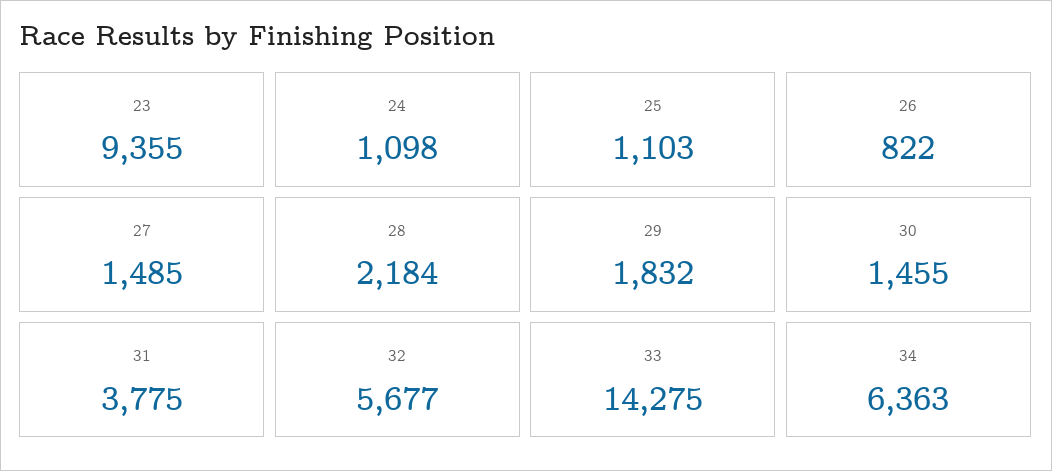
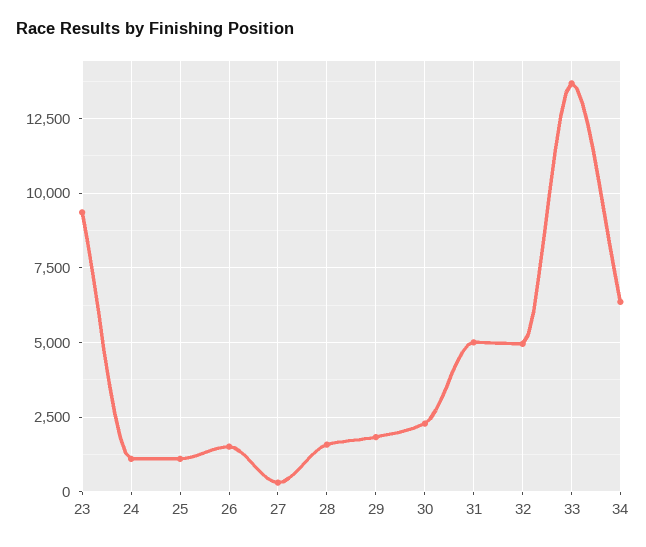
26: 822 -> 1500
27: 1485 -> 250
28: 2184 -> 1500
30: 1455 -> 2250
31: 3775 -> 5000
32: 5677 -> 5000
33: 14275 -> 13750

